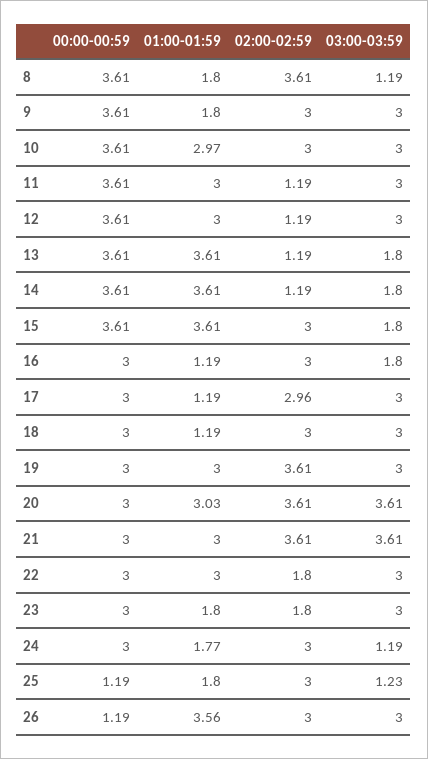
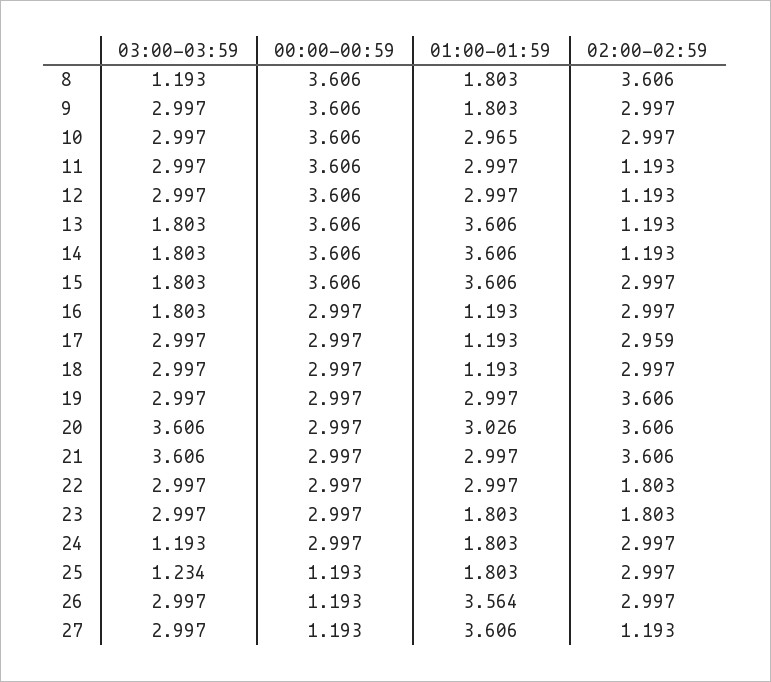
01:00-01:59, 24: 1.77 -> 1.803
03:00-03:59, 27: none -> 2.997
00:00-00:59, 27: none -> 1.193
01:00-01:59, 27: none -> 3.606
02:00-02:59, 27: none -> 1.193

